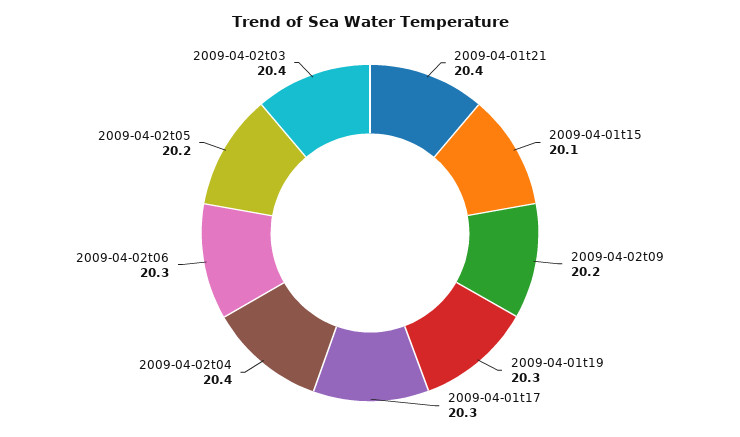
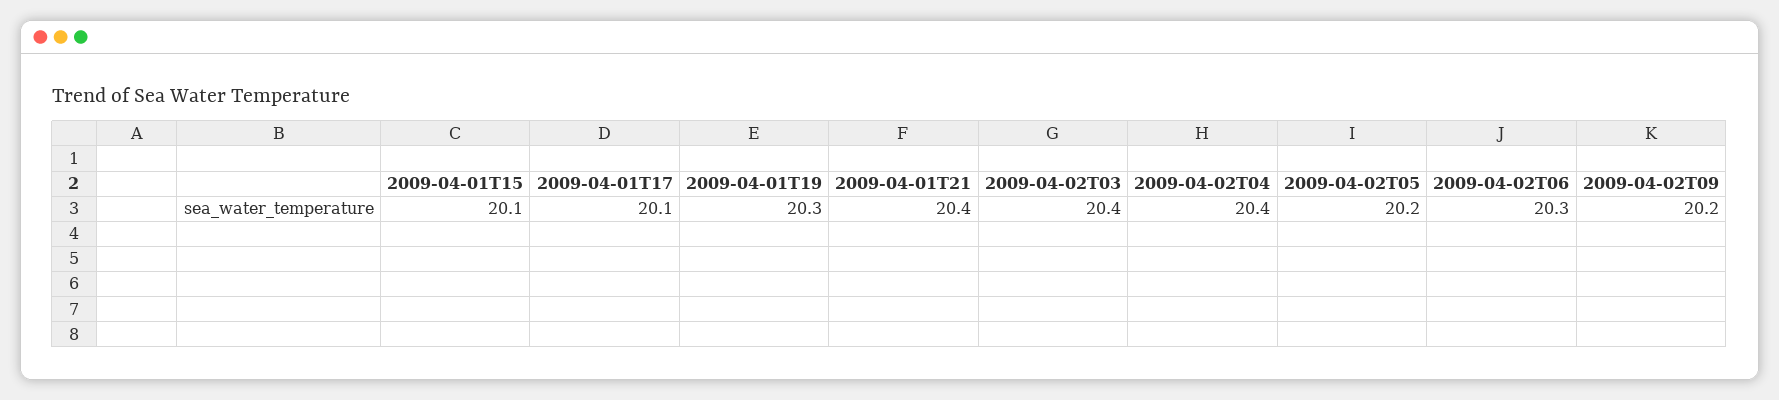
2009-04-01t17: 20.3 -> 20.1

